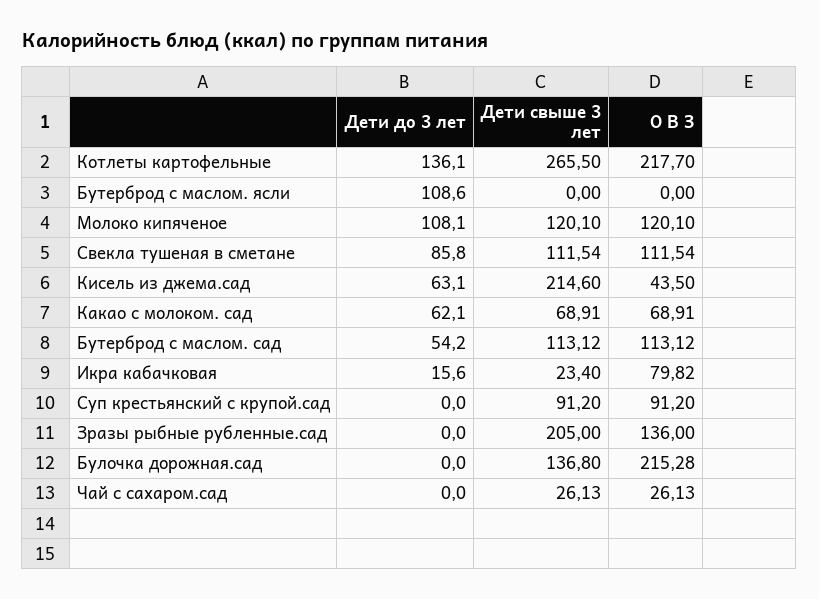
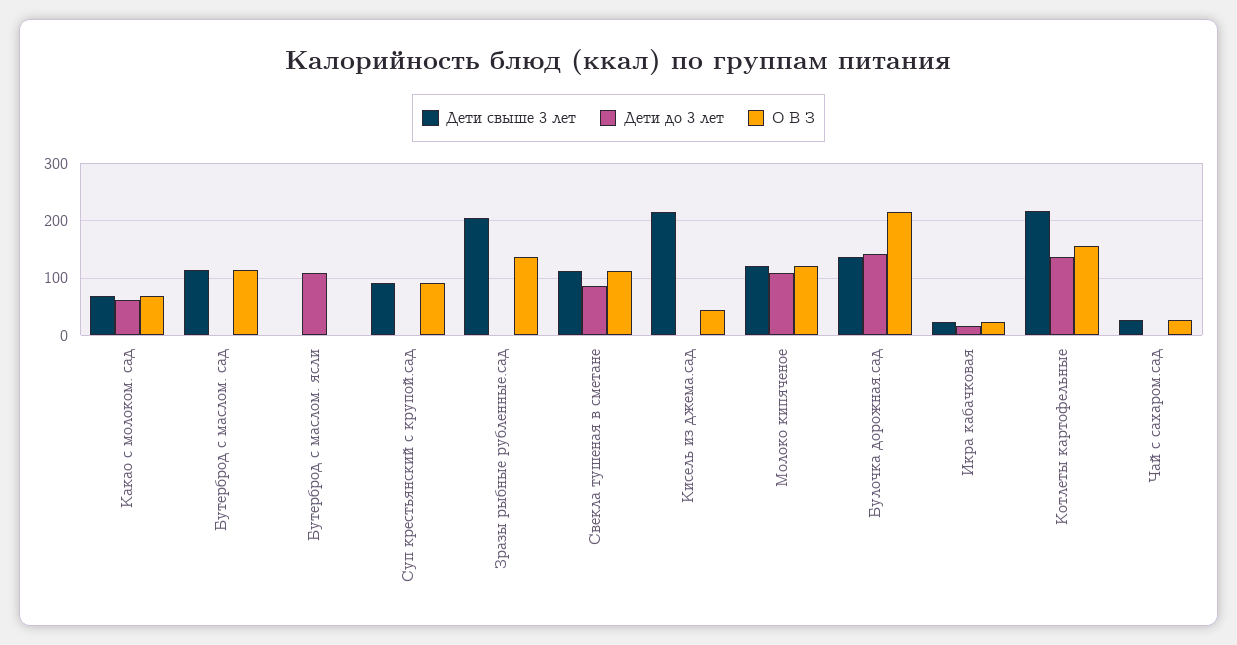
Дети свыше 3 лет, Котлеты картофельные: 265.5 -> 220
О В З, Котлеты картофельные: 217.7 -> 160
Дети до 3 лет, Кисель из джема.сад: 63.1 -> 0
Дети до 3 лет, Бутерброд с маслом. сад: 54.2 -> 0
О В З, Икра кабачковая: 79.82 -> 20
Дети до 3 лет, Булочка дорожная.сад: 0 -> 140

